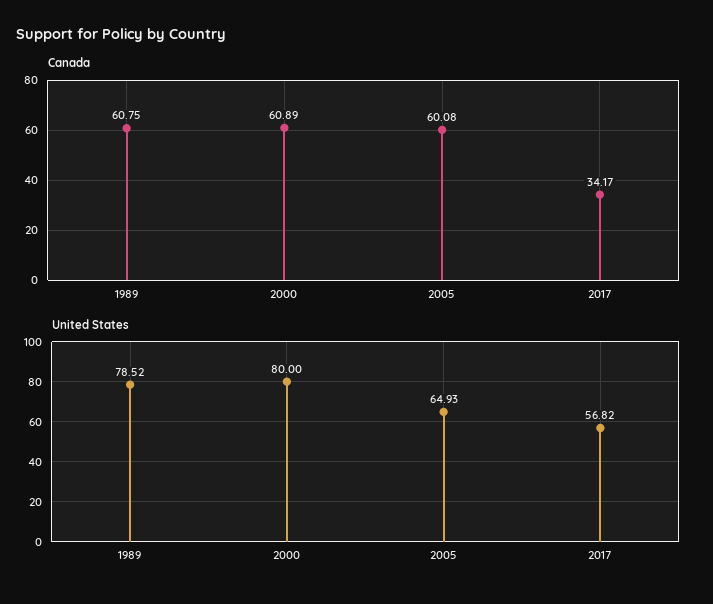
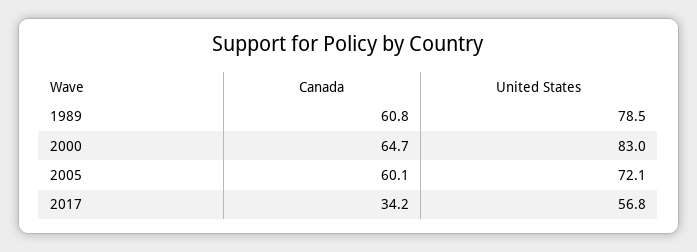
Canada, 2000: 60.89 -> 64.7
United States, 2000: 80 -> 83
United States, 2005: 64.93 -> 72.1

